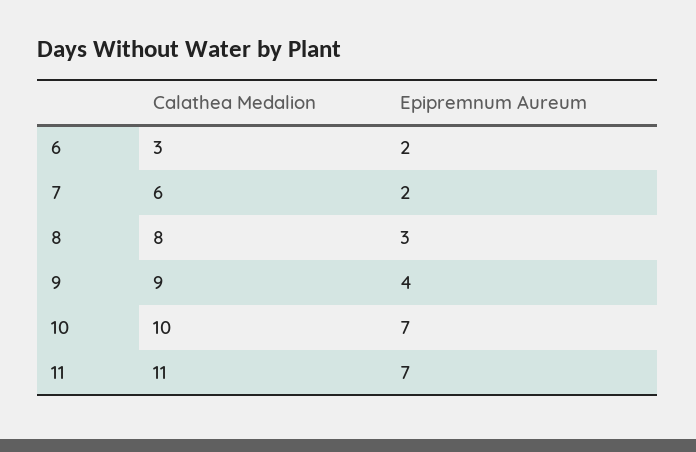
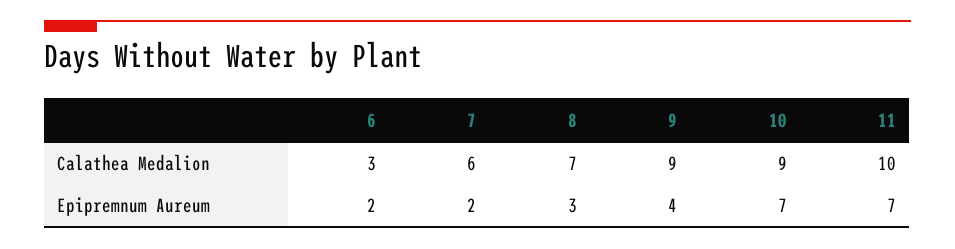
Calathea Medalion, 8: 8 -> 7
Calathea Medalion, 10: 10 -> 9
Calathea Medalion, 11: 11 -> 10

